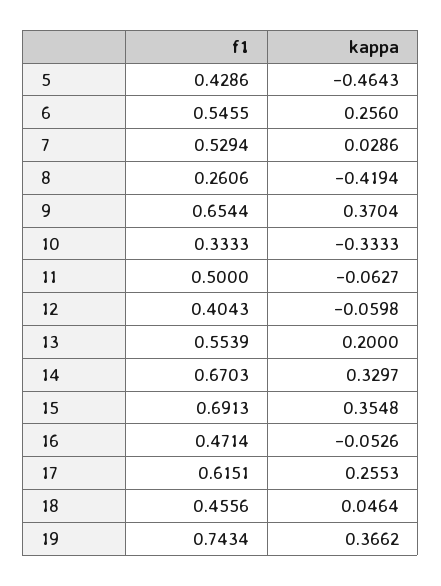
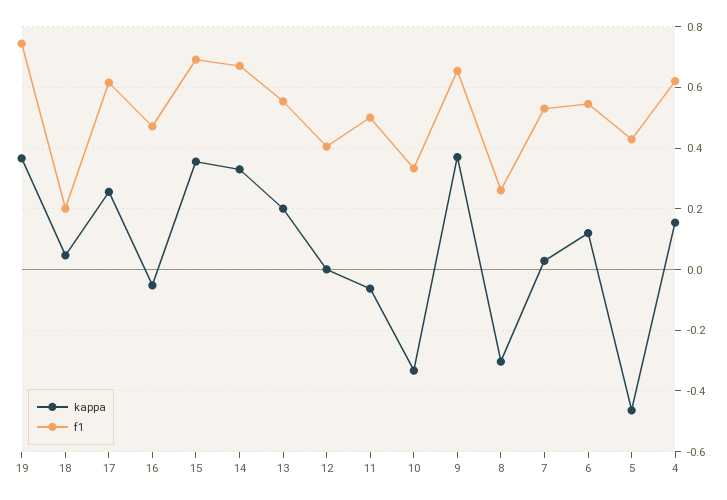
kappa, 6: 0.256 -> 0.12
kappa, 8: -0.4194 -> -0.3
kappa, 12: -0.0598 -> 0
f1, 18: 0.4556 -> 0.2
kappa, 4: none -> 0.16
f1, 4: none -> 0.62

